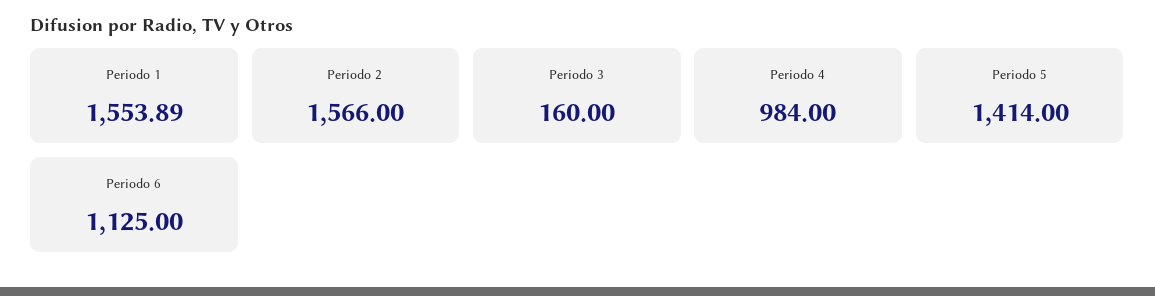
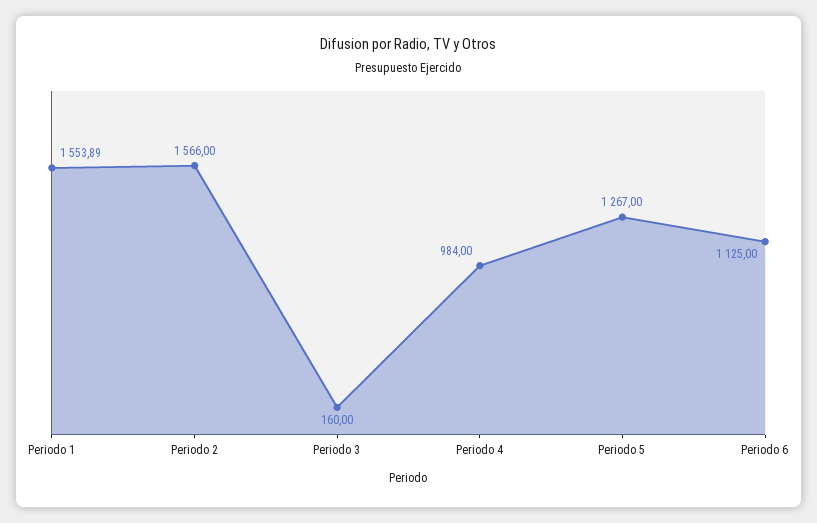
Periodo 5: 1414 -> 1267

